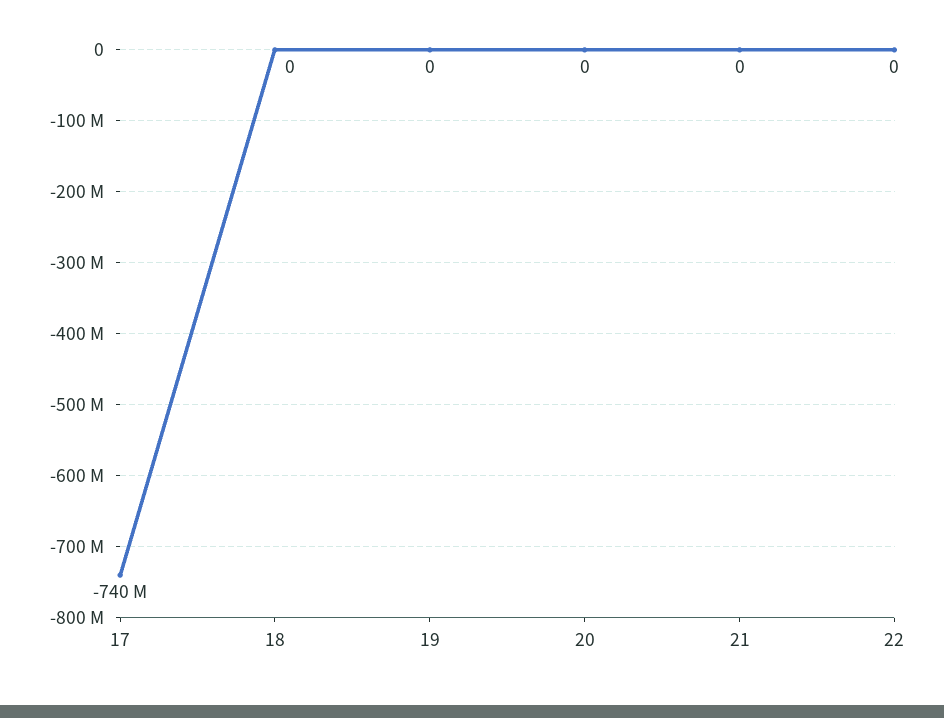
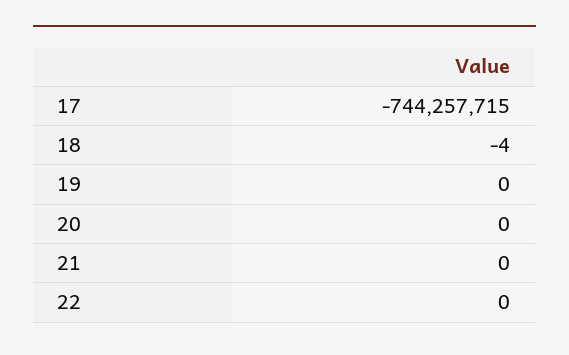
17: -740000000 -> -744257715
18: 0 -> -4

